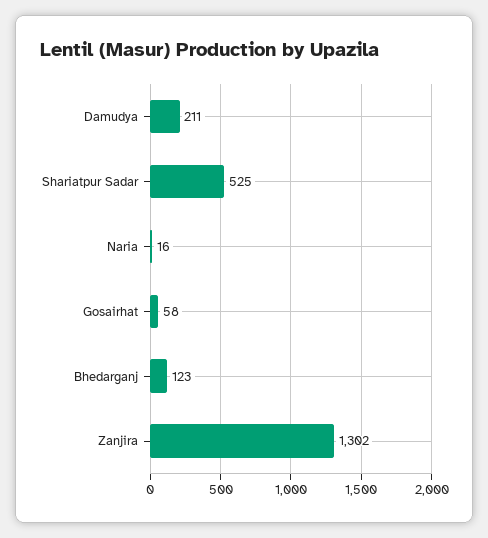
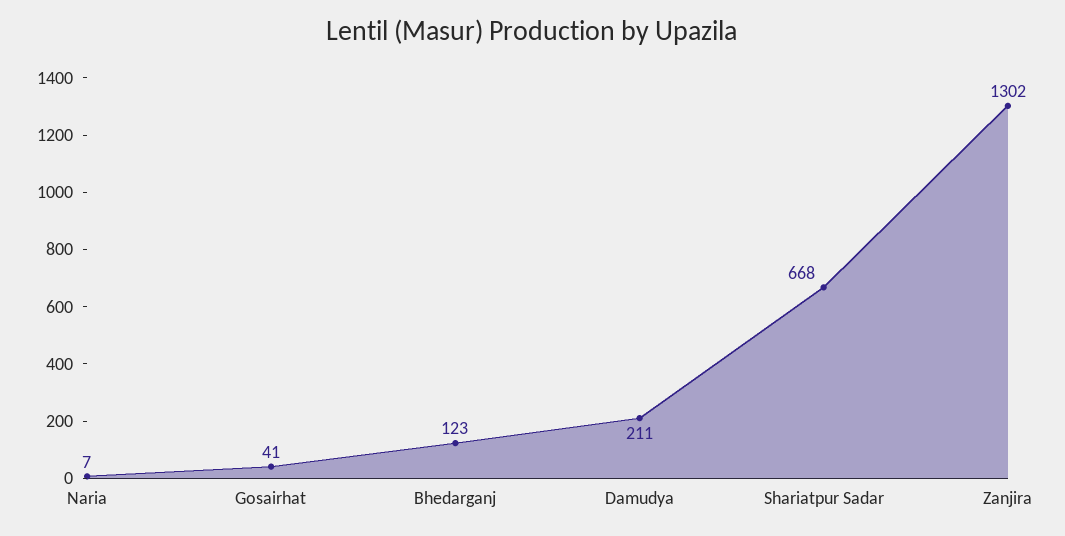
Shariatpur Sadar: 525 -> 668
Naria: 16 -> 7
Gosairhat: 58 -> 41

